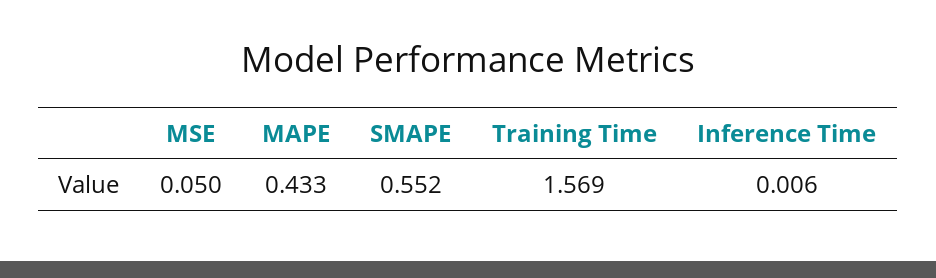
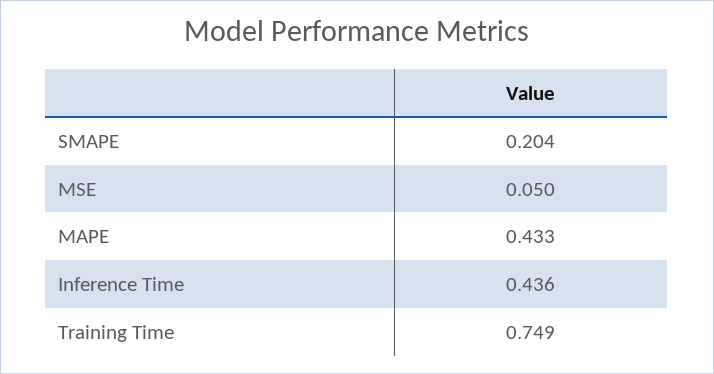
SMAPE: 0.552 -> 0.204
Training Time: 1.569 -> 0.749
Inference Time: 0.006 -> 0.436

